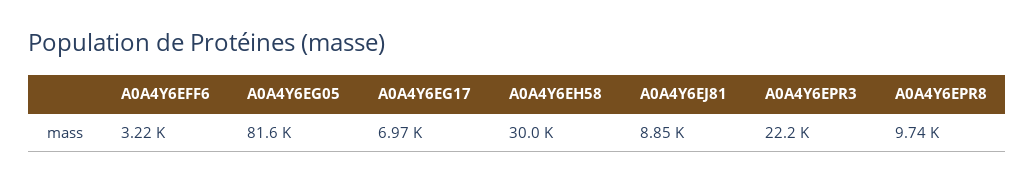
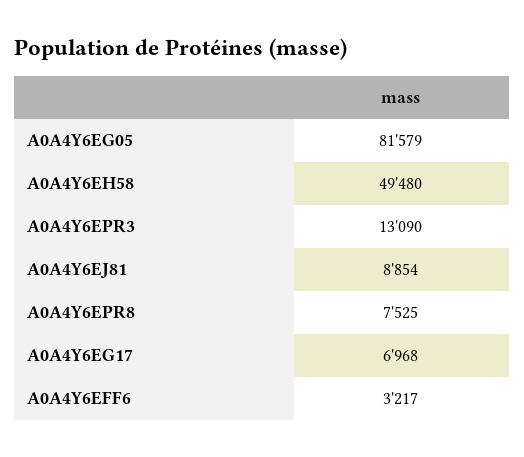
A0A4Y6EH58: 30000 -> 49480
A0A4Y6EPR3: 22200 -> 13090
A0A4Y6EPR8: 9740 -> 7525

